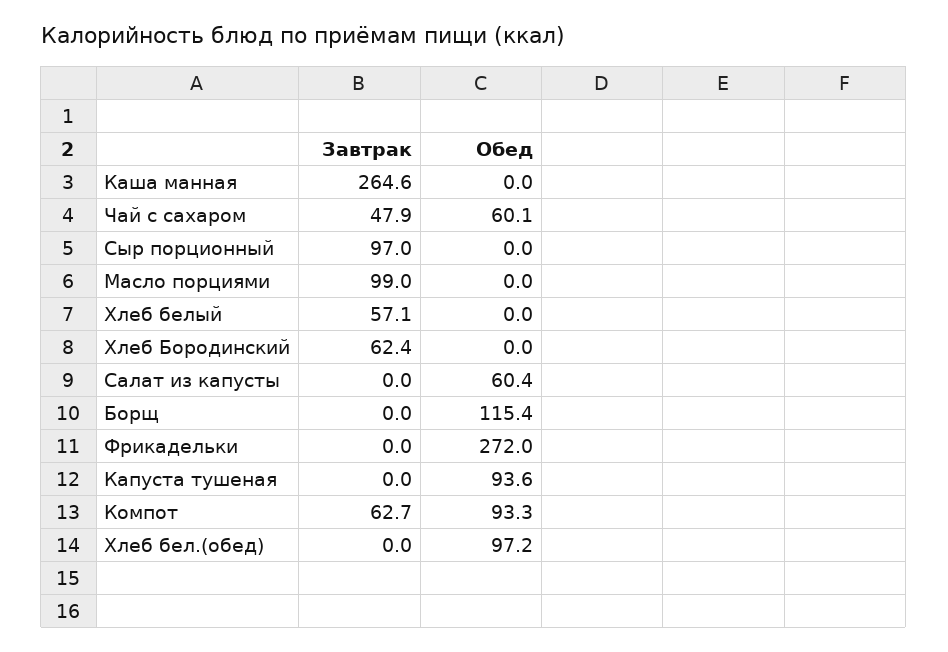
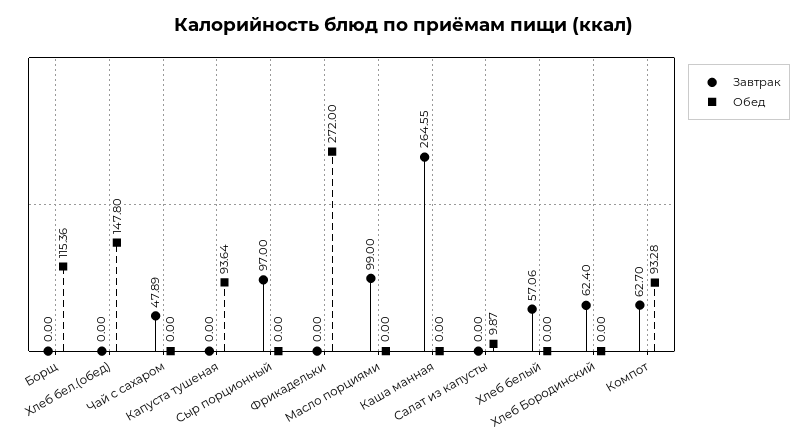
Обед, Чай с сахаром: 60.1 -> 0
Обед, Салат из капусты: 60.4 -> 9.87
Обед, Хлеб бел.(обед): 97.2 -> 147.8

